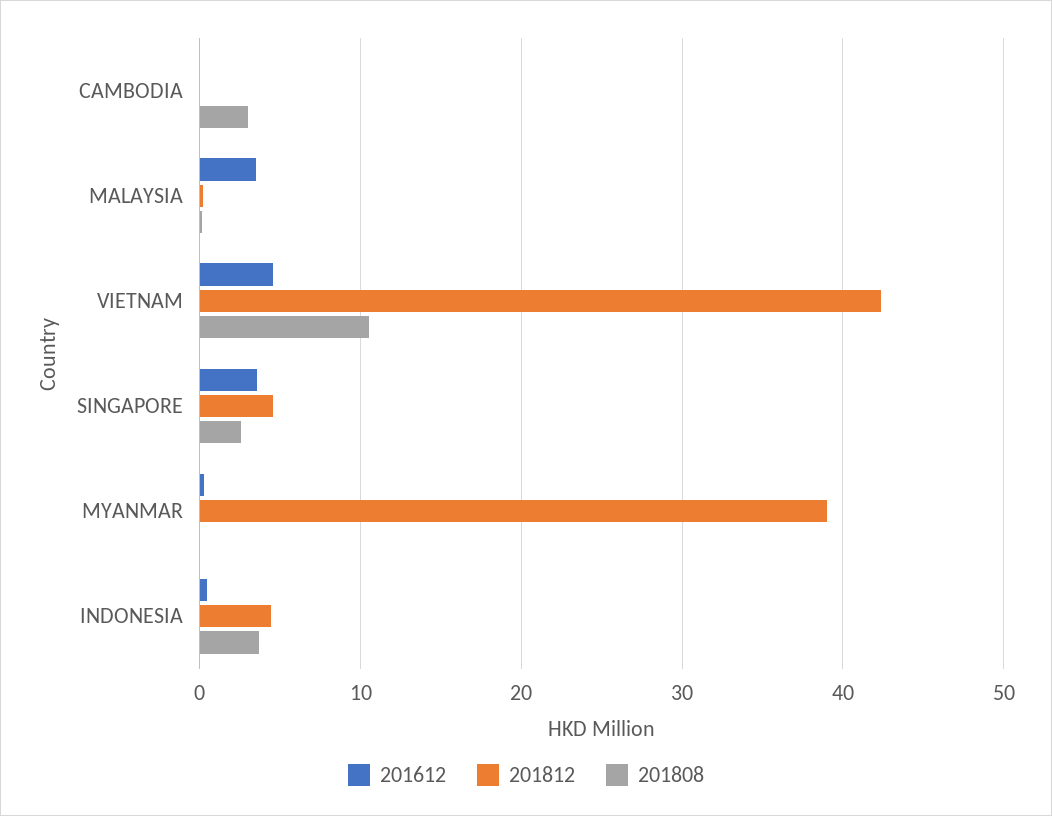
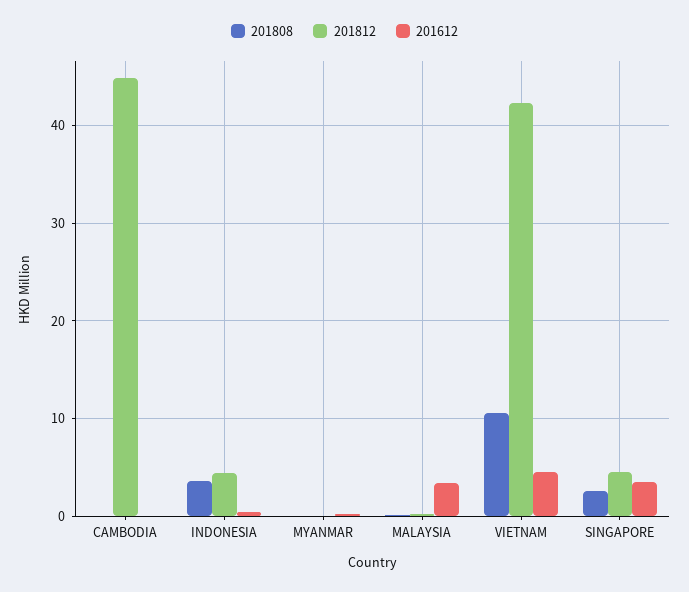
201812, CAMBODIA: 0 -> 45
201808, CAMBODIA: 3 -> 0
201812, MYANMAR: 39 -> 0

